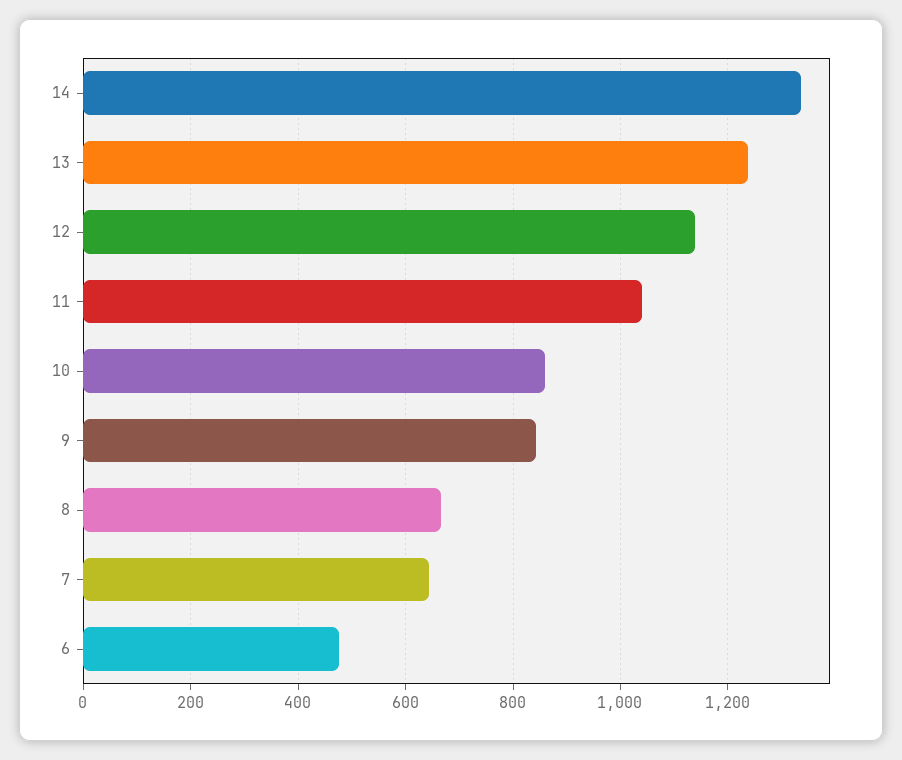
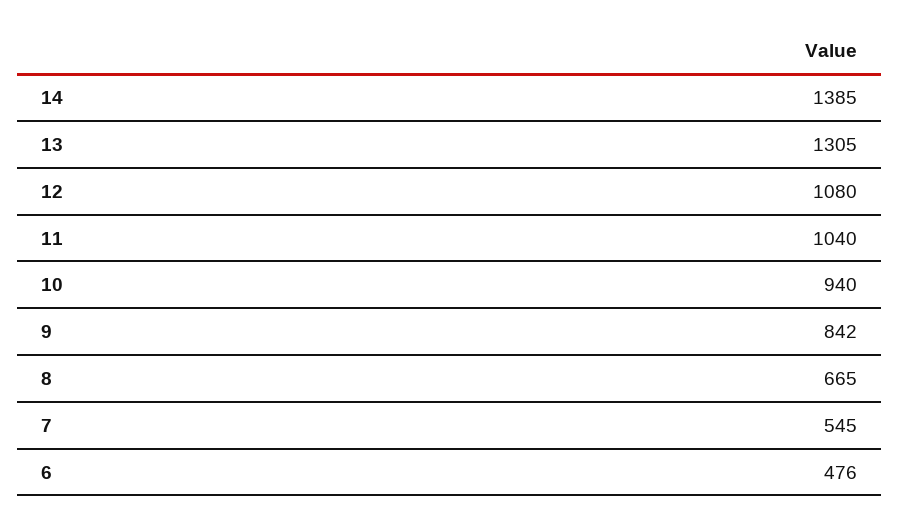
14: 1340 -> 1385
13: 1240 -> 1305
12: 1140 -> 1080
10: 860 -> 940
7: 640 -> 545

